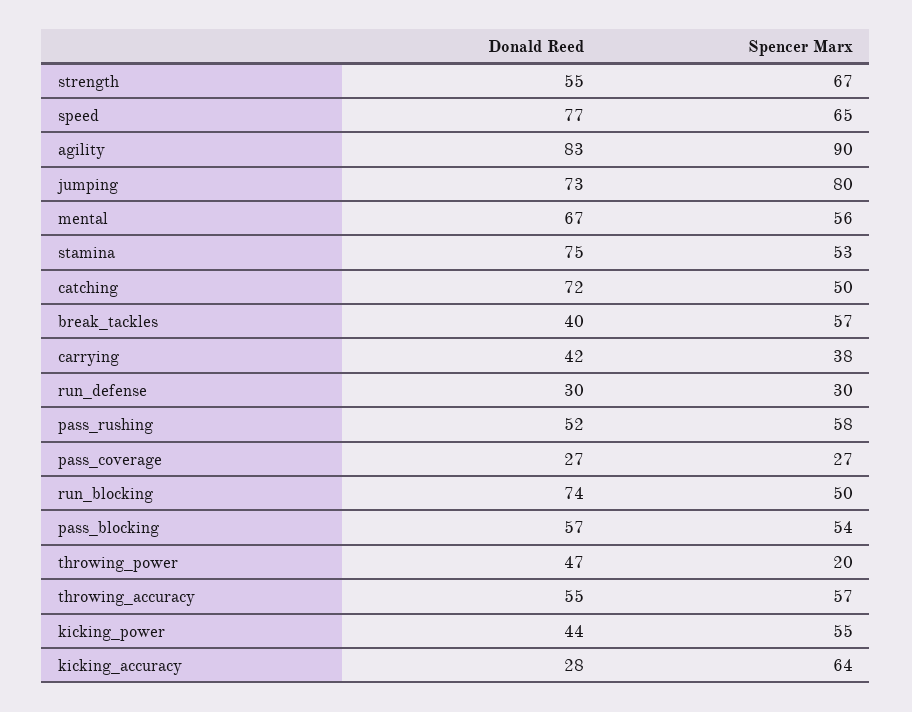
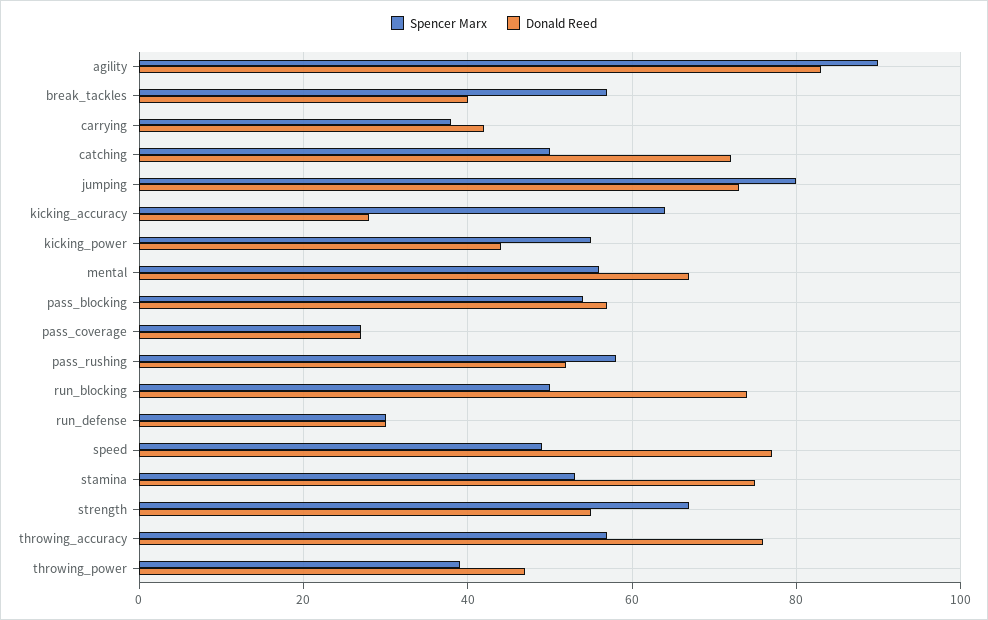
Spencer Marx, speed: 65 -> 50
Spencer Marx, throwing_power: 20 -> 40
Donald Reed, throwing_accuracy: 55 -> 75

